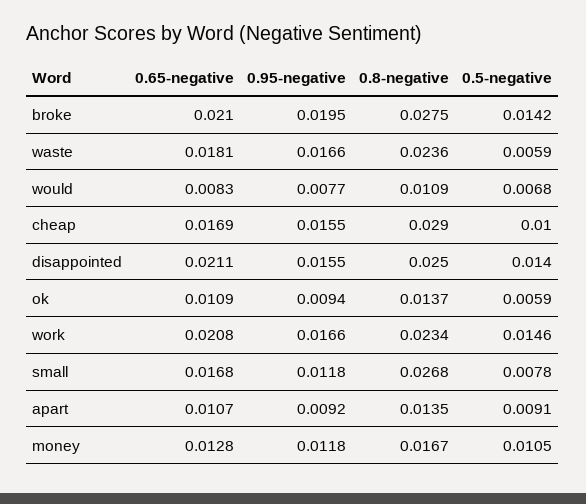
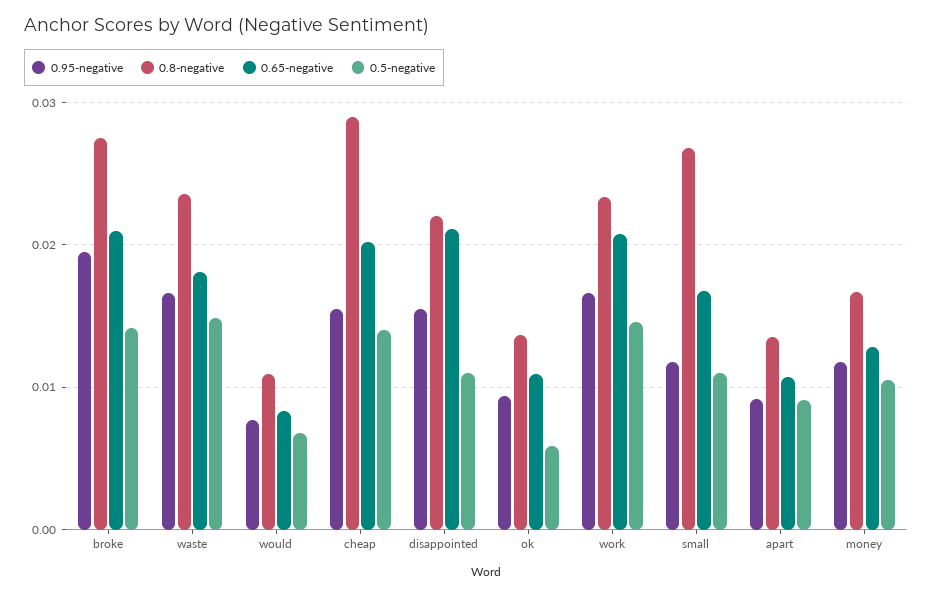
0.5-negative, waste: 0.0059 -> 0.015
0.65-negative, cheap: 0.0169 -> 0.02
0.5-negative, cheap: 0.01 -> 0.014
0.8-negative, disappointed: 0.025 -> 0.022
0.5-negative, disappointed: 0.014 -> 0.011
0.5-negative, small: 0.0078 -> 0.011

